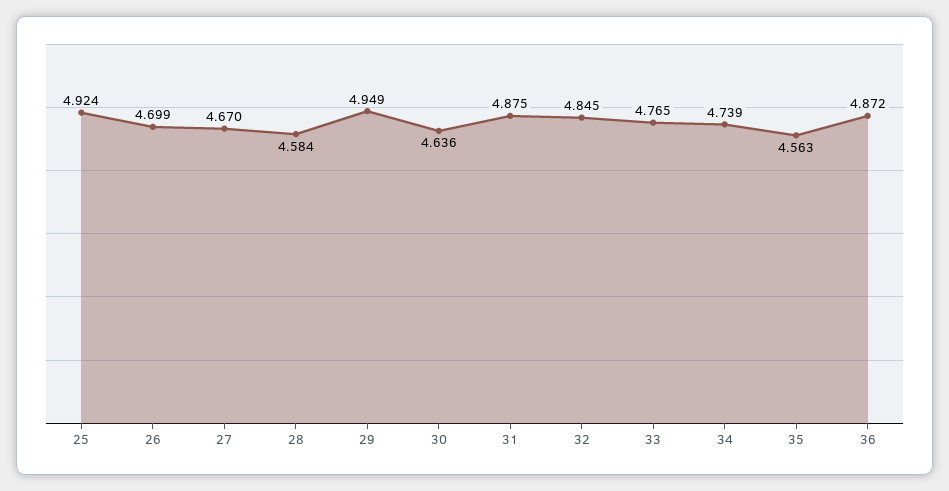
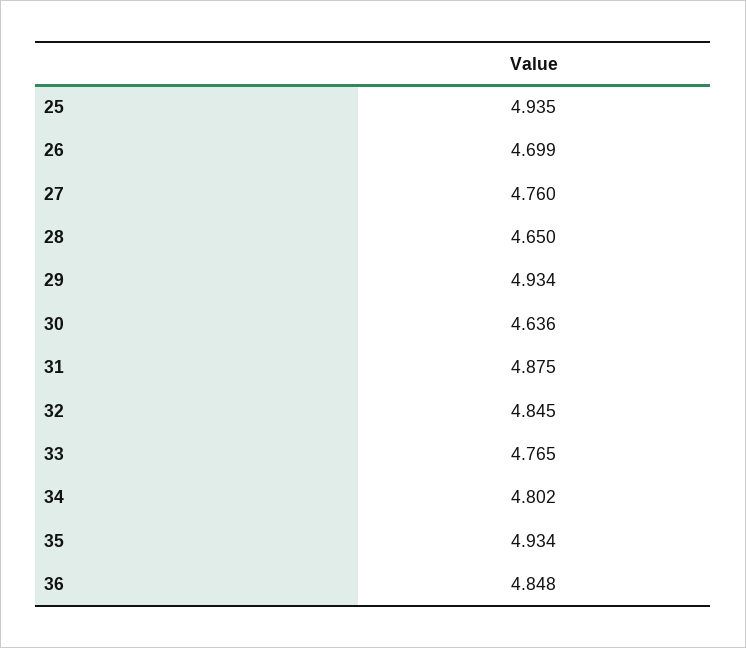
25: 4.924 -> 4.935
27: 4.67 -> 4.76
28: 4.584 -> 4.65
29: 4.949 -> 4.934
34: 4.739 -> 4.802
35: 4.563 -> 4.934
36: 4.872 -> 4.848

